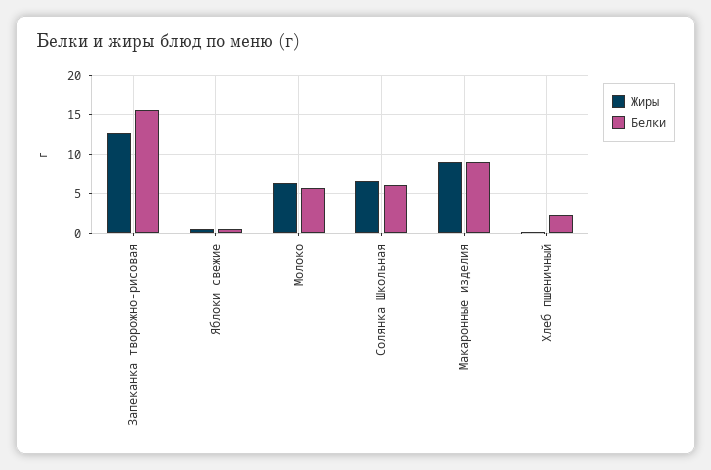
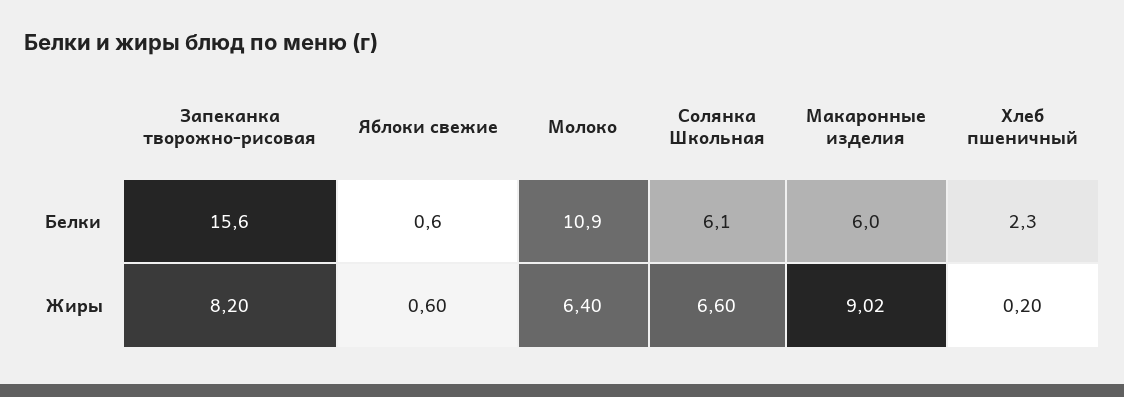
Жиры, Запеканка творожно-рисовая: 13 -> 8.2
Белки, Молоко: 6 -> 10.9
Белки, Макаронные изделия: 9 -> 6

